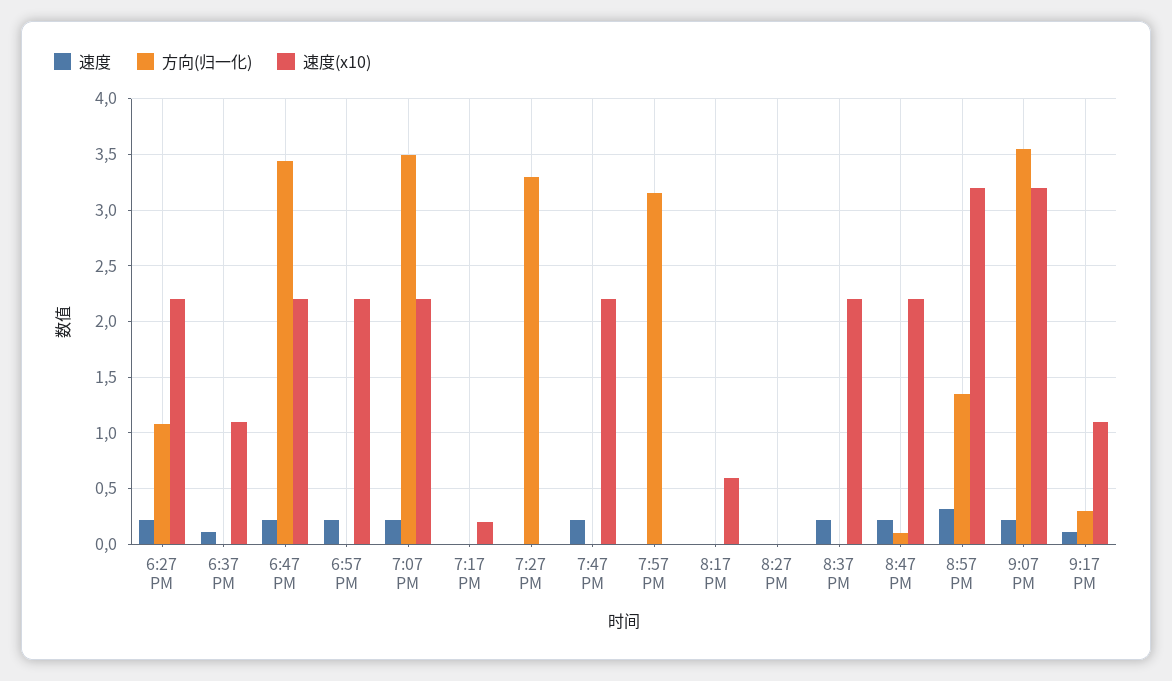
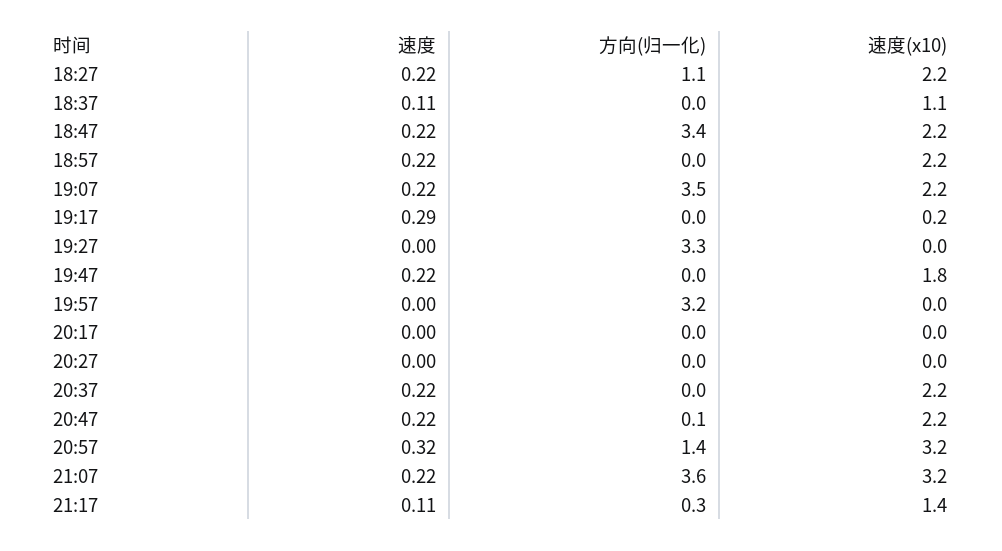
速度, 7:17 PM: 0 -> 0.29
速度(x10), 7:47 PM: 2.2 -> 1.8
速度(x10), 8:17 PM: 0.6 -> 0
速度(x10), 9:17 PM: 1.1 -> 1.4

